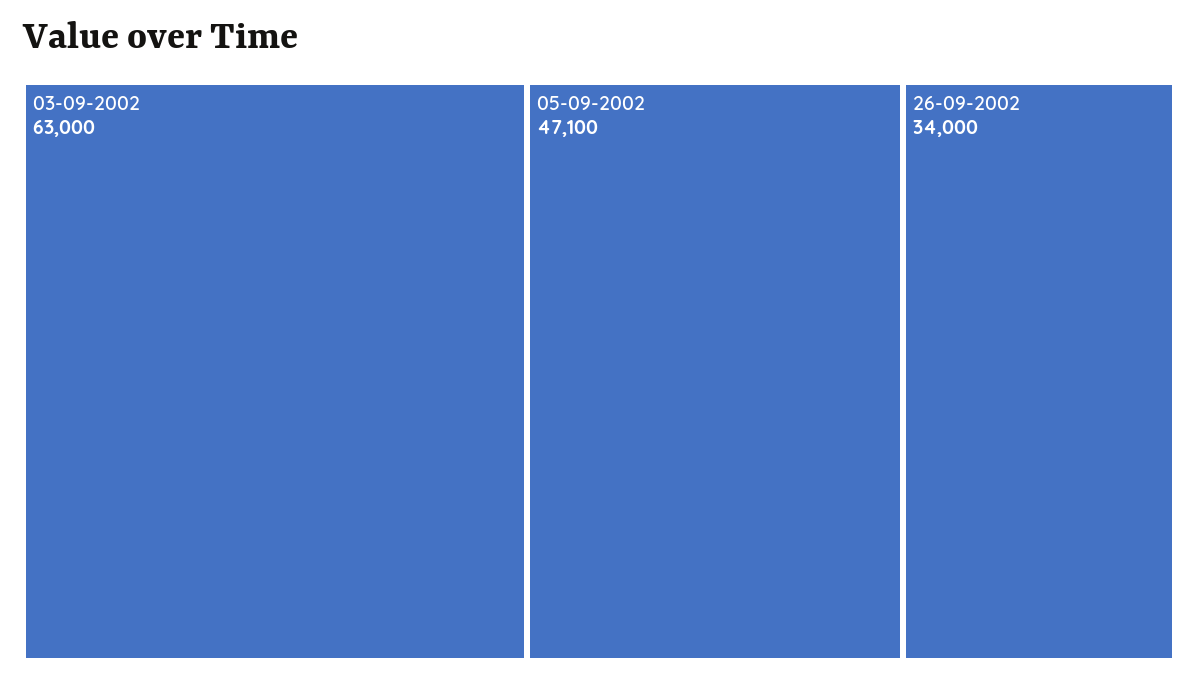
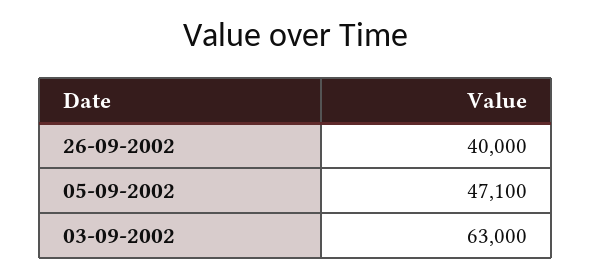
26-09-2002: 34000 -> 40000

